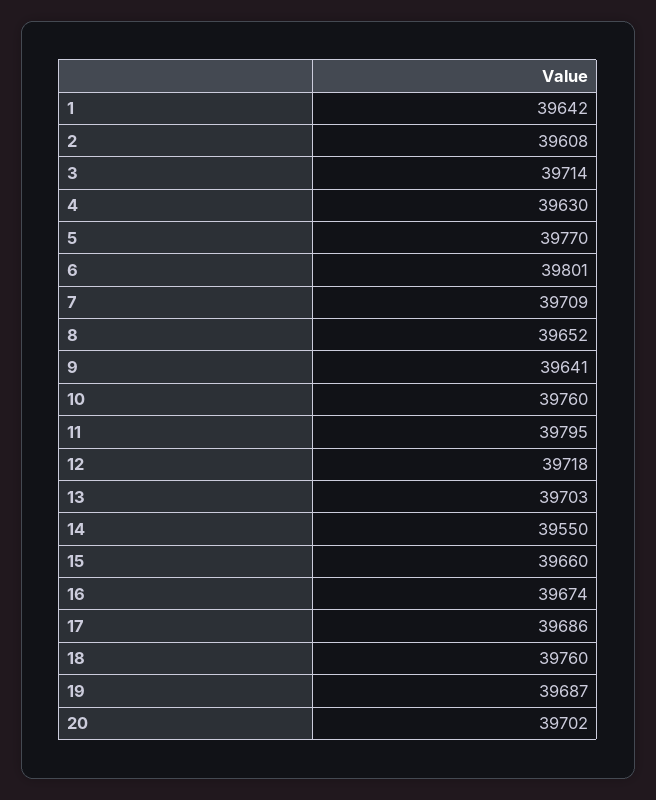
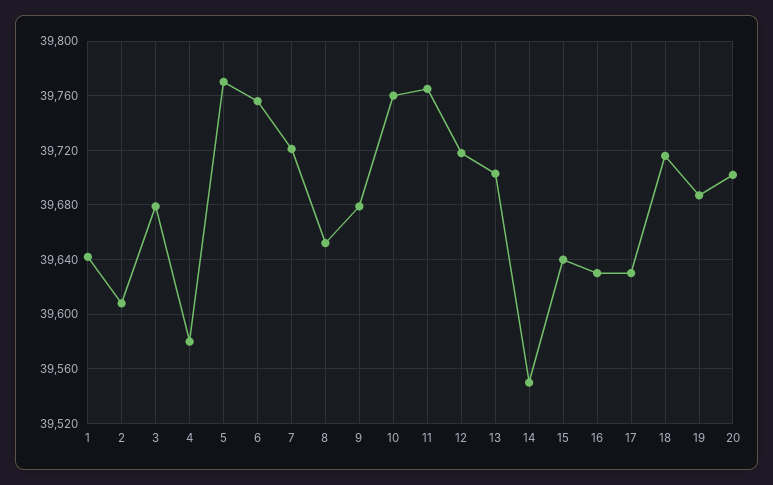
3: 39714 -> 39680
4: 39630 -> 39580
6: 39801 -> 39755
7: 39709 -> 39720
9: 39641 -> 39680
11: 39795 -> 39765
15: 39660 -> 39640
16: 39674 -> 39630
17: 39686 -> 39630
18: 39760 -> 39715

